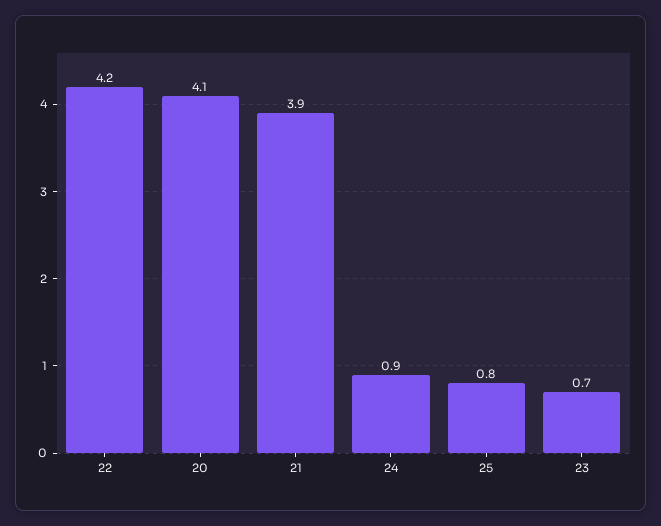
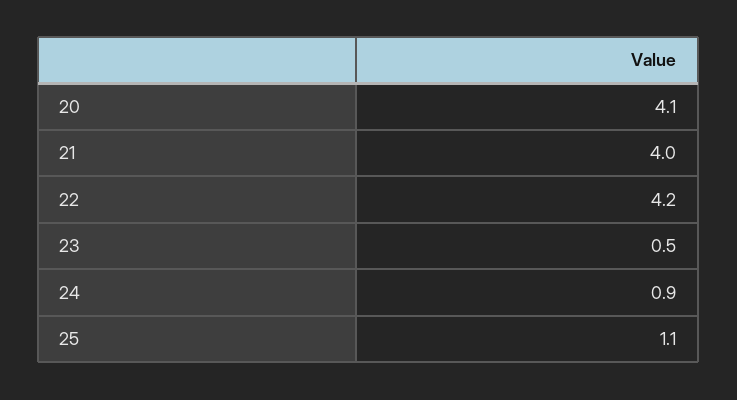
21: 3.9 -> 4
25: 0.8 -> 1.1
23: 0.7 -> 0.5

